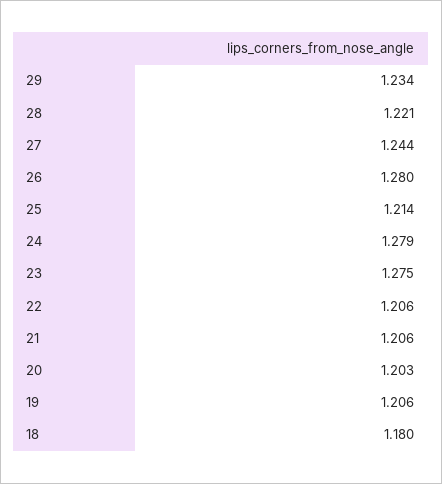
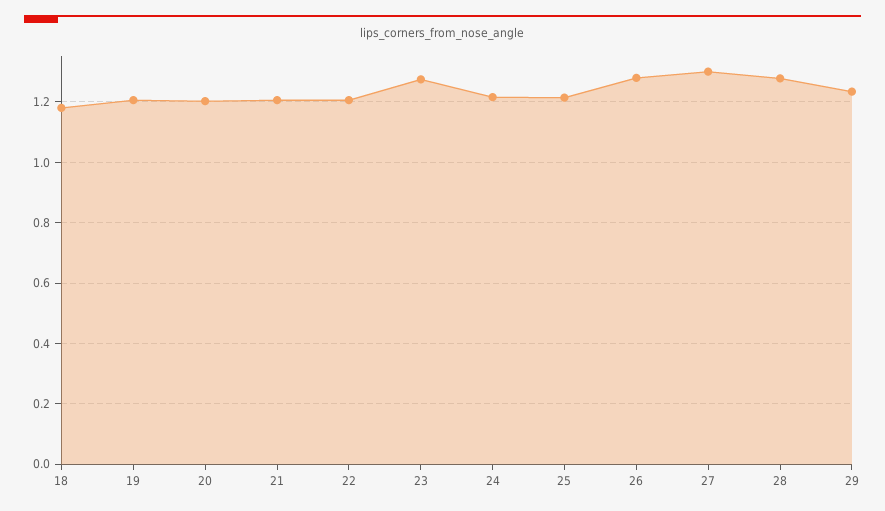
28: 1.221 -> 1.28
27: 1.244 -> 1.3
24: 1.279 -> 1.22

